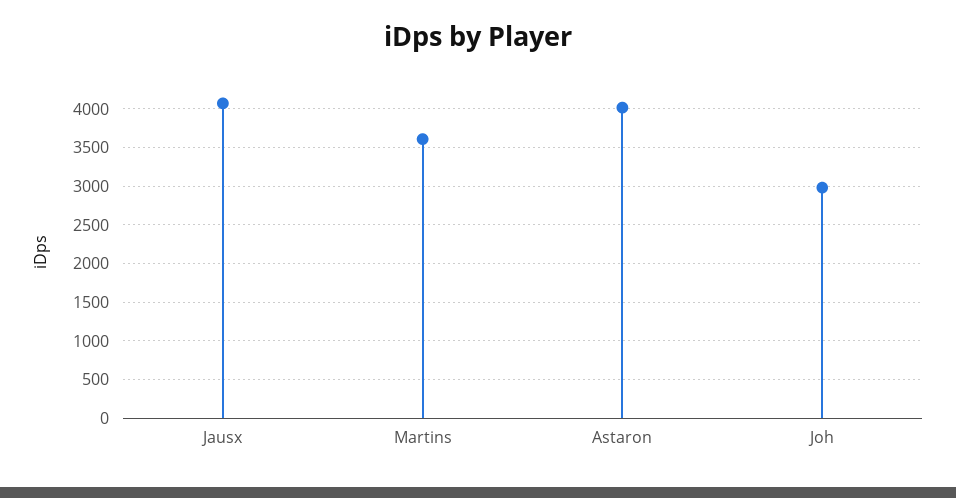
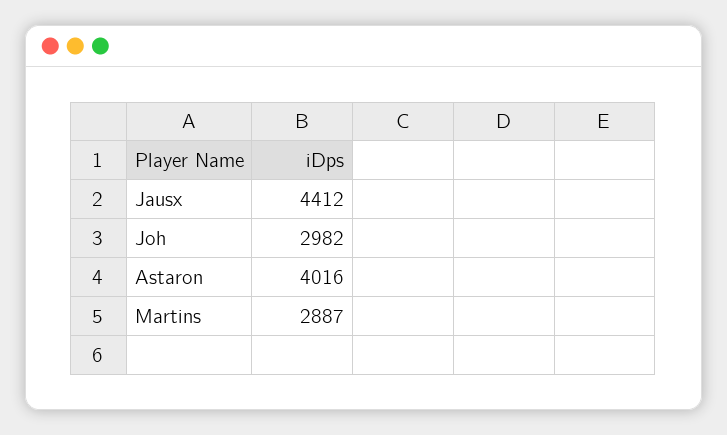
Jausx: 4100 -> 4412
Martins: 3600 -> 2887

